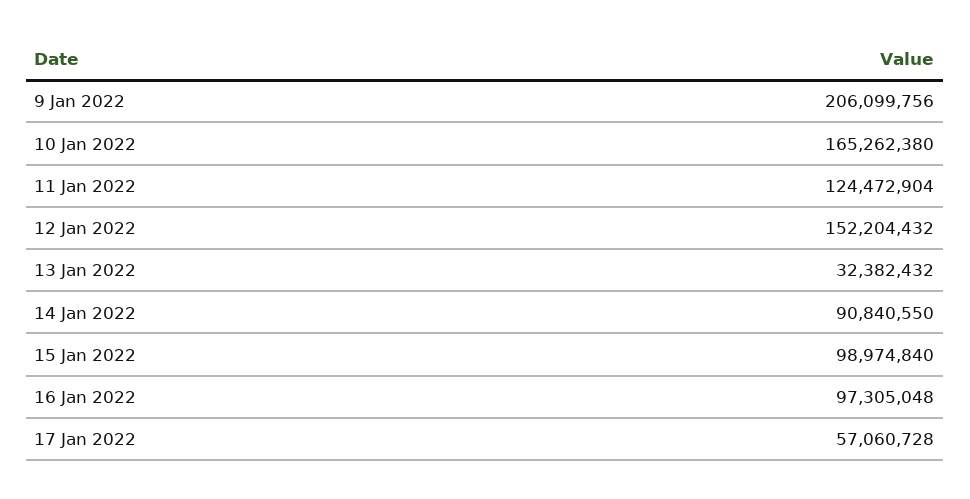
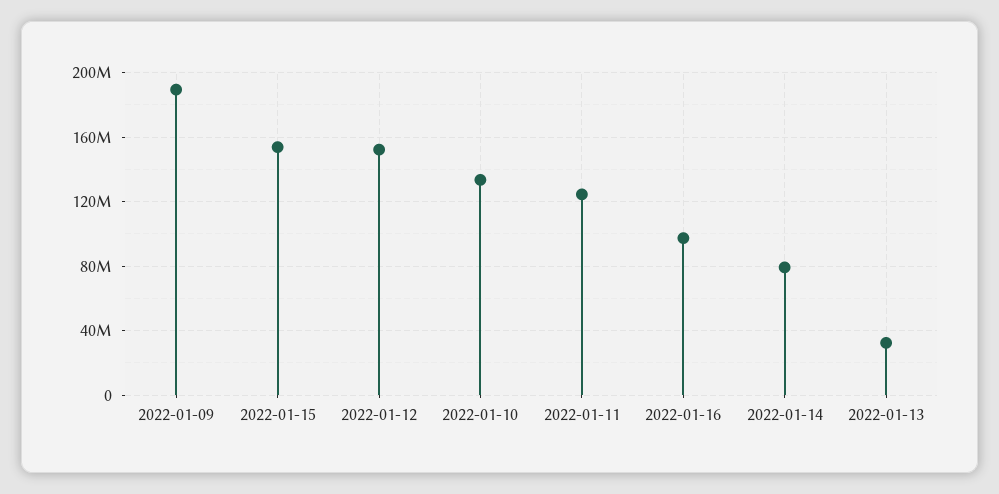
9 Jan 2022: 206099756 -> 190000000
10 Jan 2022: 165262380 -> 135000000
14 Jan 2022: 90840550 -> 80000000
15 Jan 2022: 98974840 -> 155000000
17 Jan 2022: 57060728 -> none

